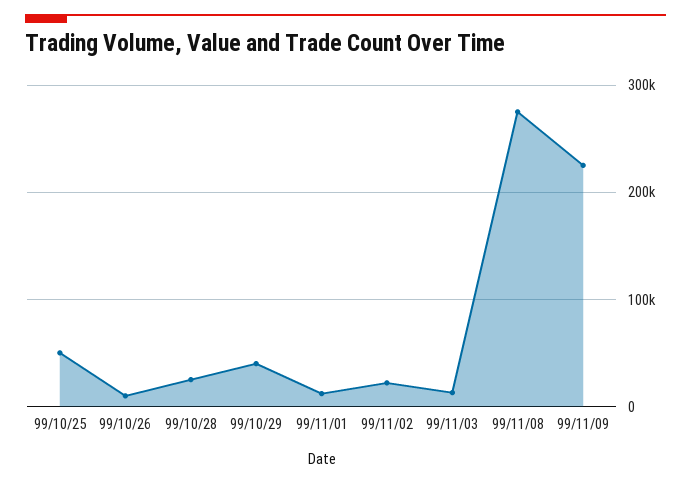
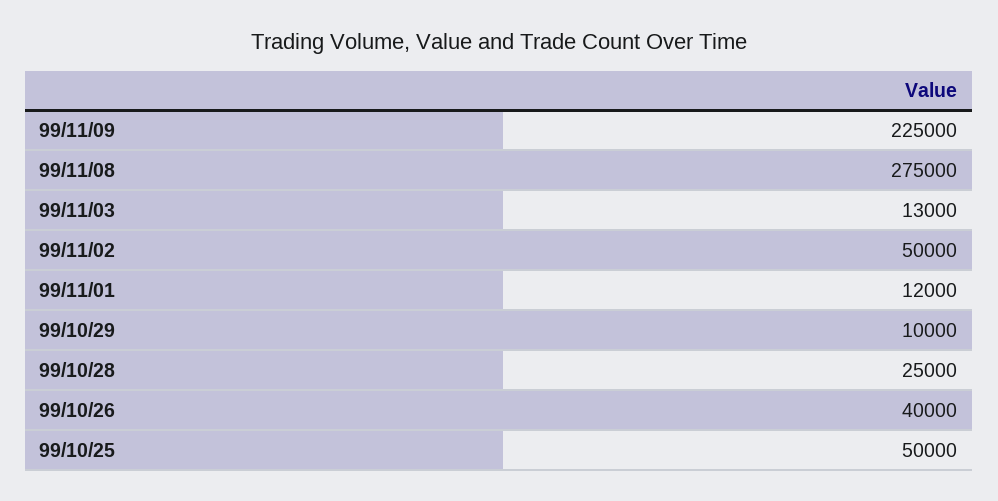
99/10/26: 10000 -> 40000
99/10/29: 40000 -> 10000
99/11/02: 20000 -> 50000

